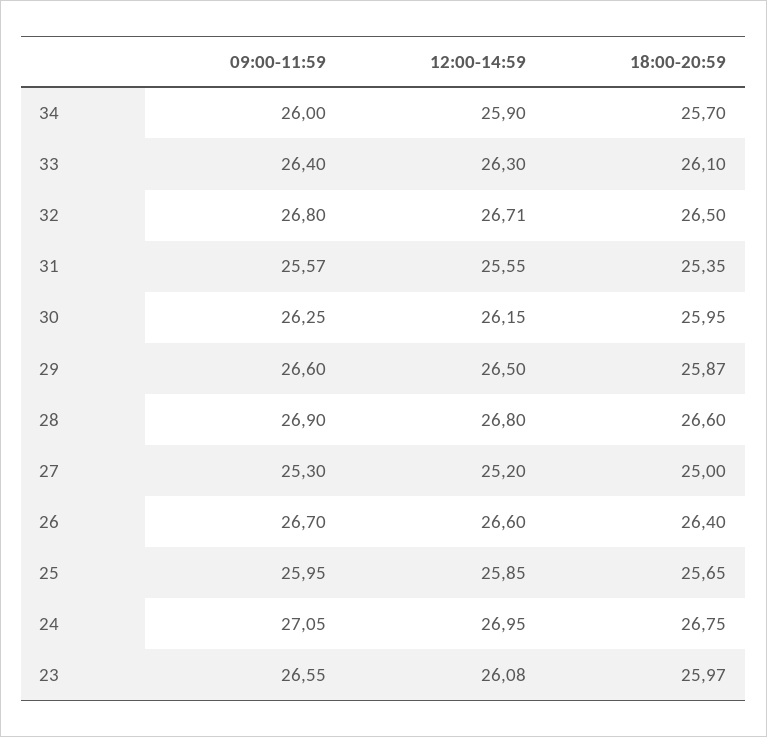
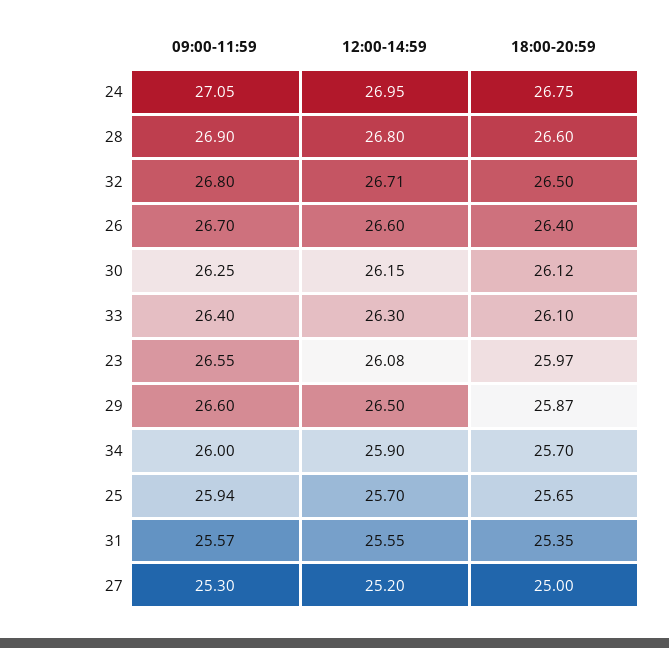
18:00-20:59, 30: 25.95 -> 26.12
09:00-11:59, 25: 25.95 -> 25.94
12:00-14:59, 25: 25.85 -> 25.7

